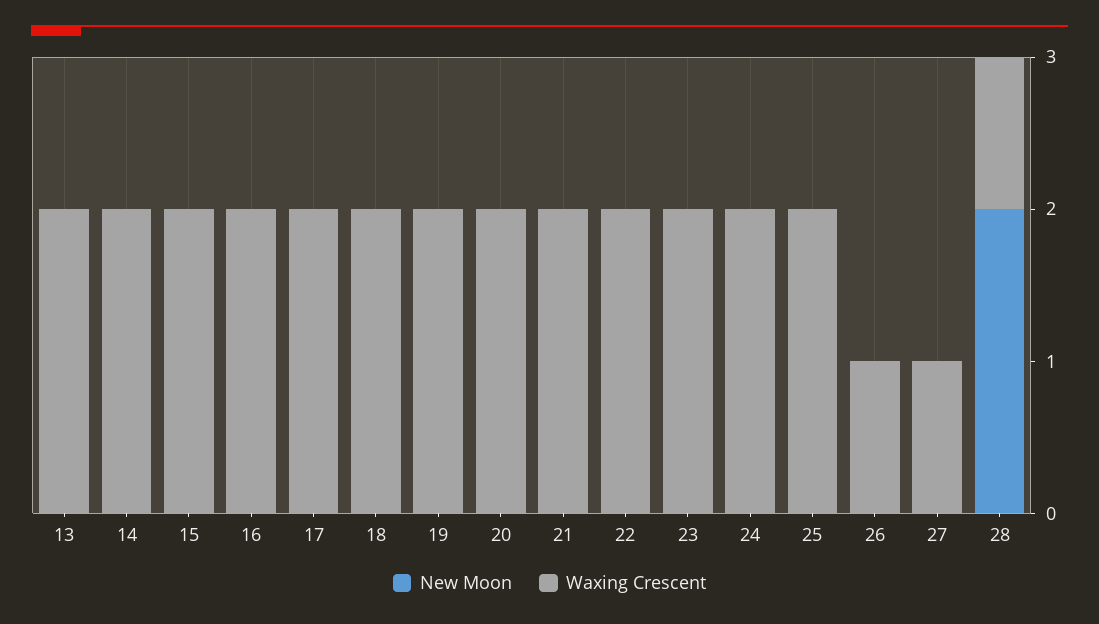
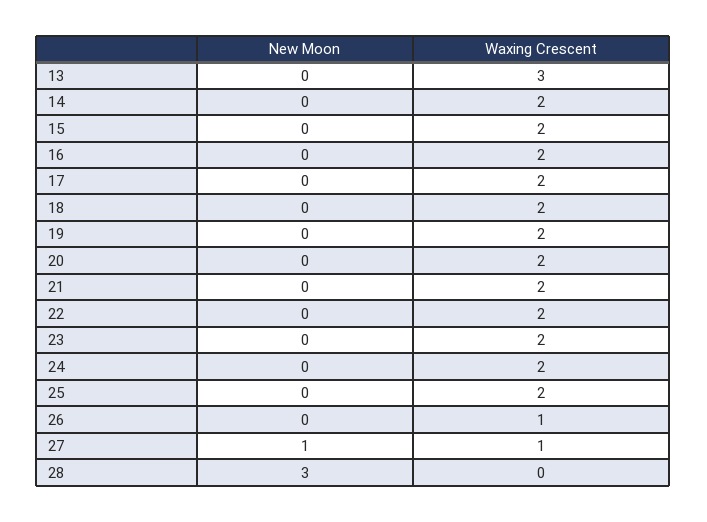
Waxing Crescent, 13: 2 -> 3
New Moon, 27: 0 -> 1
New Moon, 28: 2 -> 3
Waxing Crescent, 28: 1 -> 0

